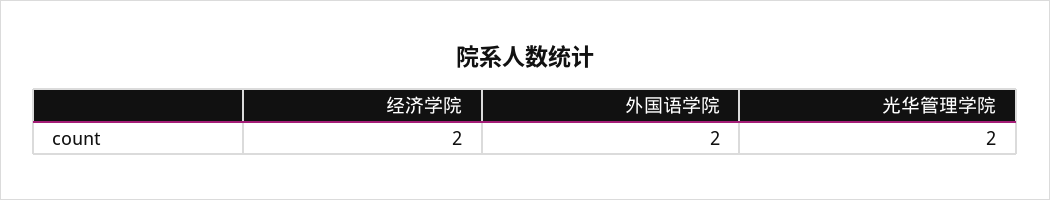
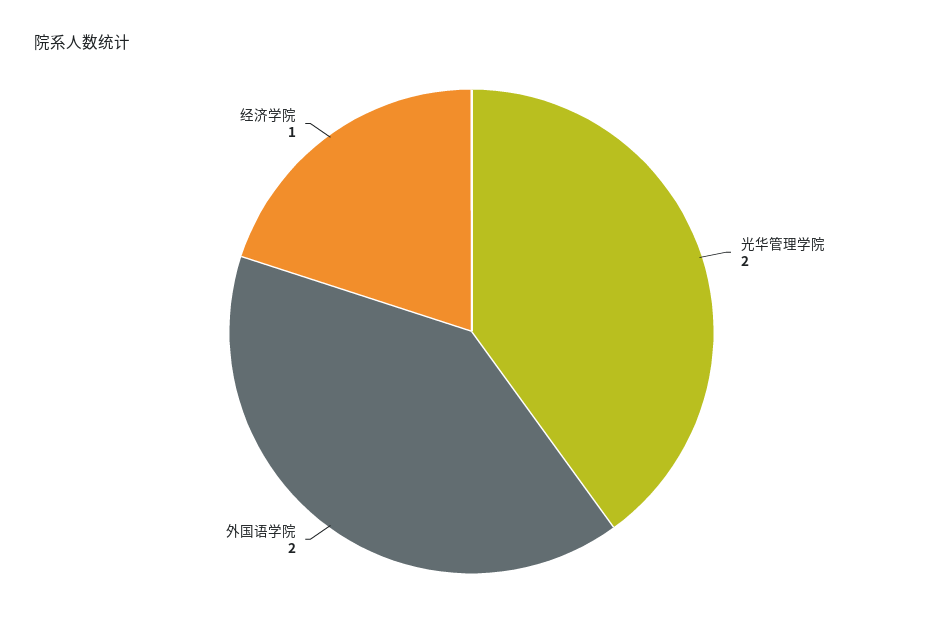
经济学院: 2 -> 1

